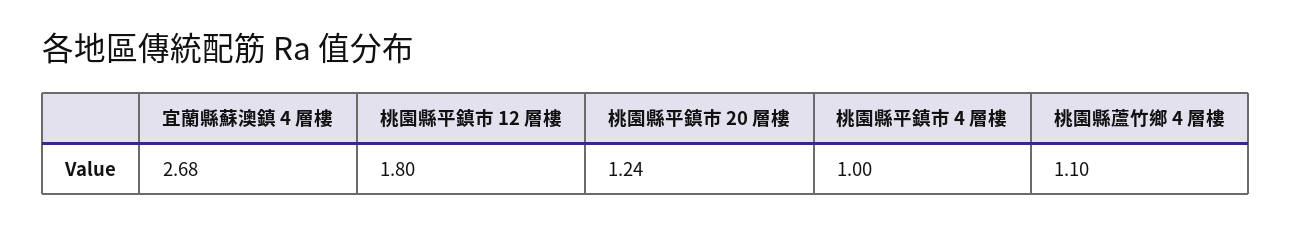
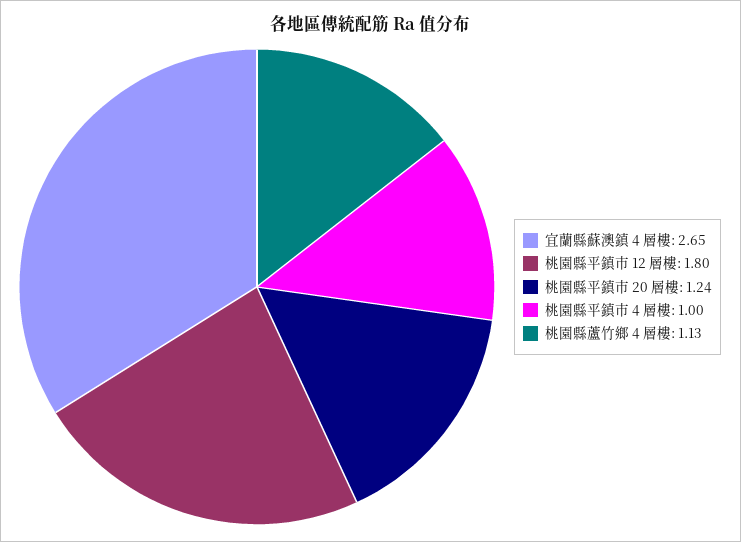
宜蘭縣蘇澳鎮 4 層樓: 2.68 -> 2.65
桃園縣蘆竹鄉 4 層樓: 1.1 -> 1.13

